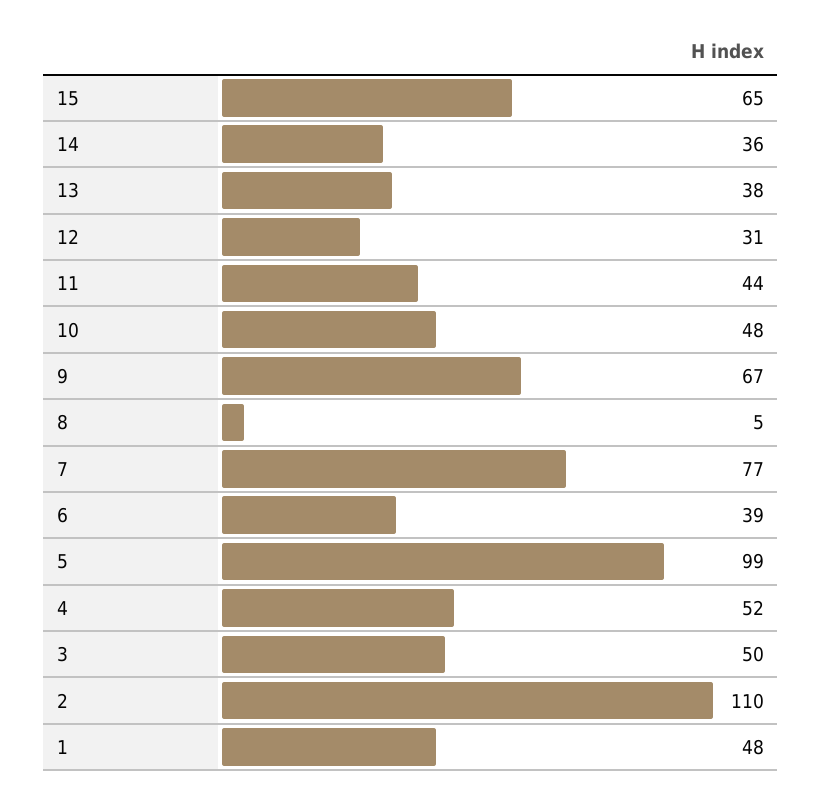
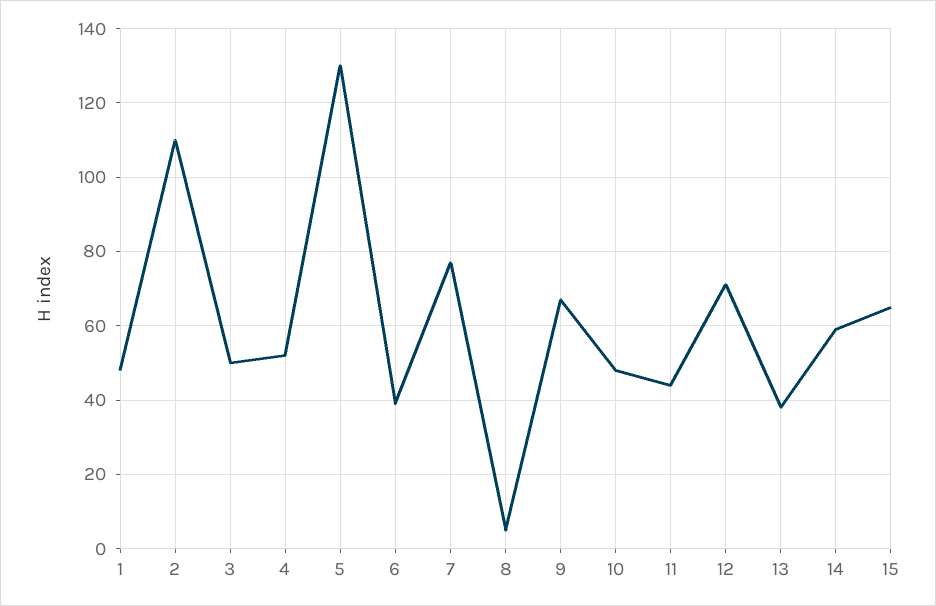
14: 36 -> 60
12: 31 -> 70
5: 99 -> 130

